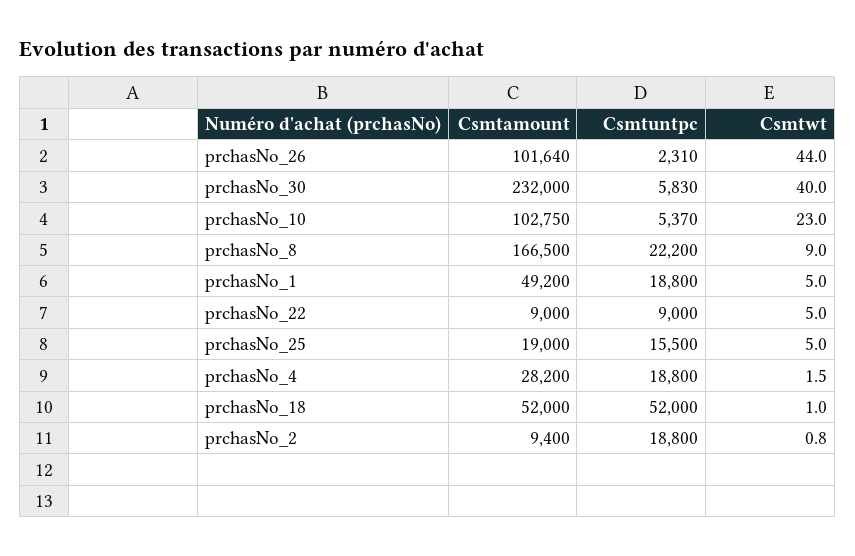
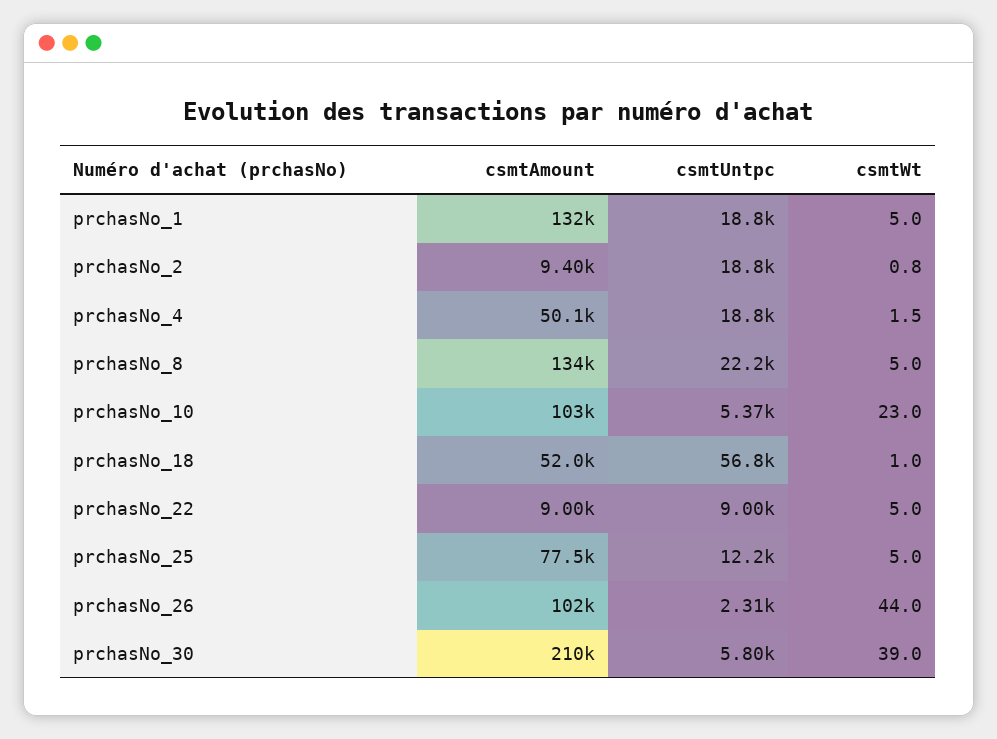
Csmtamount, prchasNo_30: 232000 -> 210000
Csmtuntpc, prchasNo_30: 5830 -> 5800
Csmtwt, prchasNo_30: 40 -> 39
Csmtamount, prchasNo_8: 166500 -> 134000
Csmtwt, prchasNo_8: 9 -> 5
Csmtamount, prchasNo_1: 49200 -> 132000
Csmtamount, prchasNo_25: 19000 -> 77500
Csmtuntpc, prchasNo_25: 15500 -> 12200
Csmtamount, prchasNo_4: 28200 -> 50100
Csmtuntpc, prchasNo_18: 52000 -> 56800

